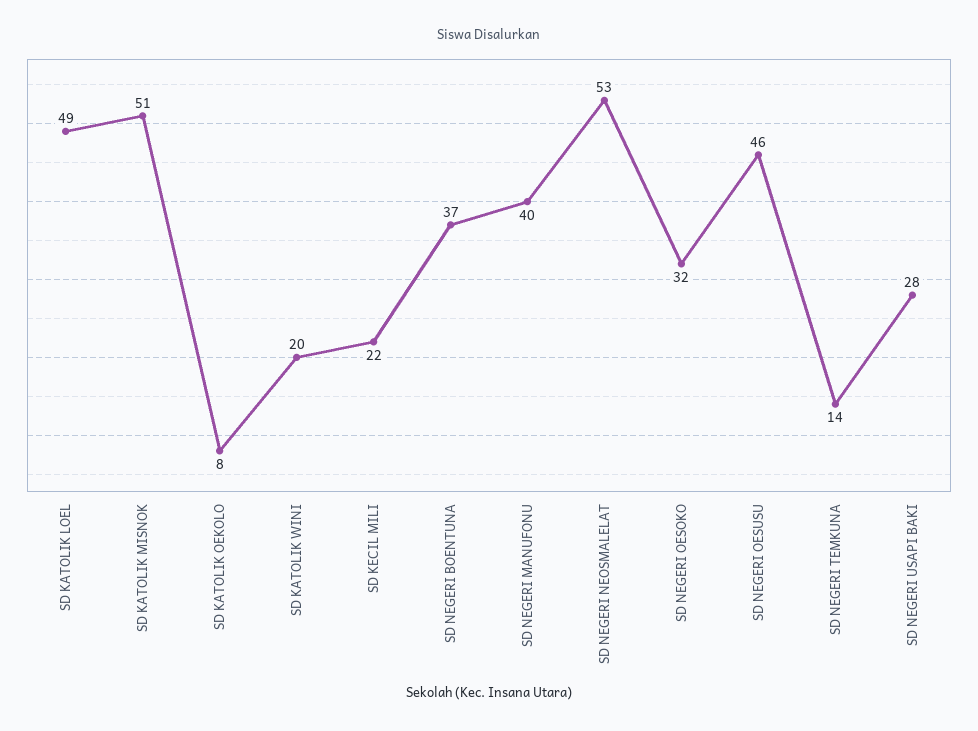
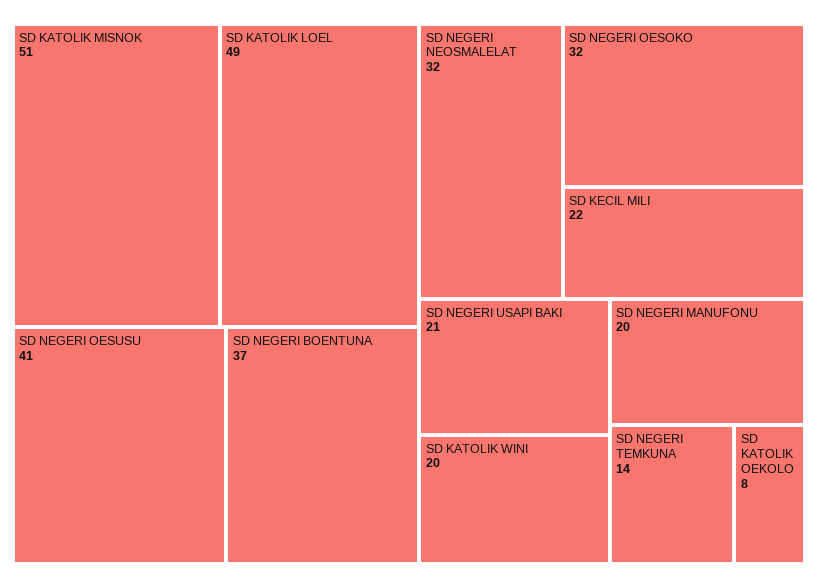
SD NEGERI MANUFONU: 40 -> 20
SD NEGERI NEOSMALELAT: 53 -> 32
SD NEGERI OESUSU: 46 -> 41
SD NEGERI USAPI BAKI: 28 -> 21

